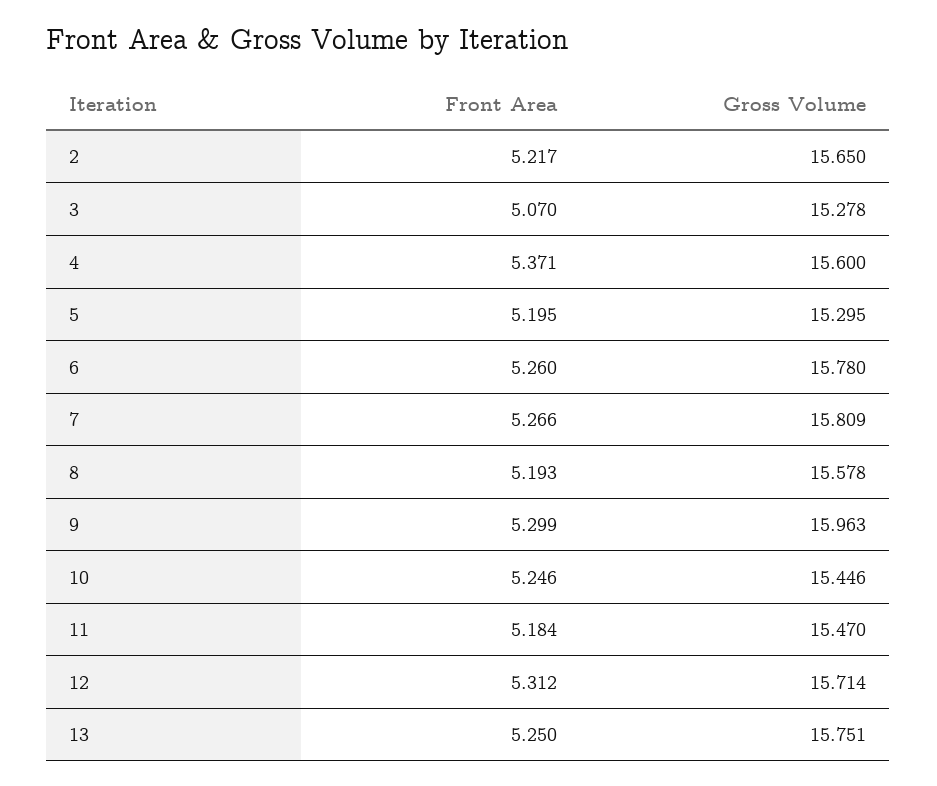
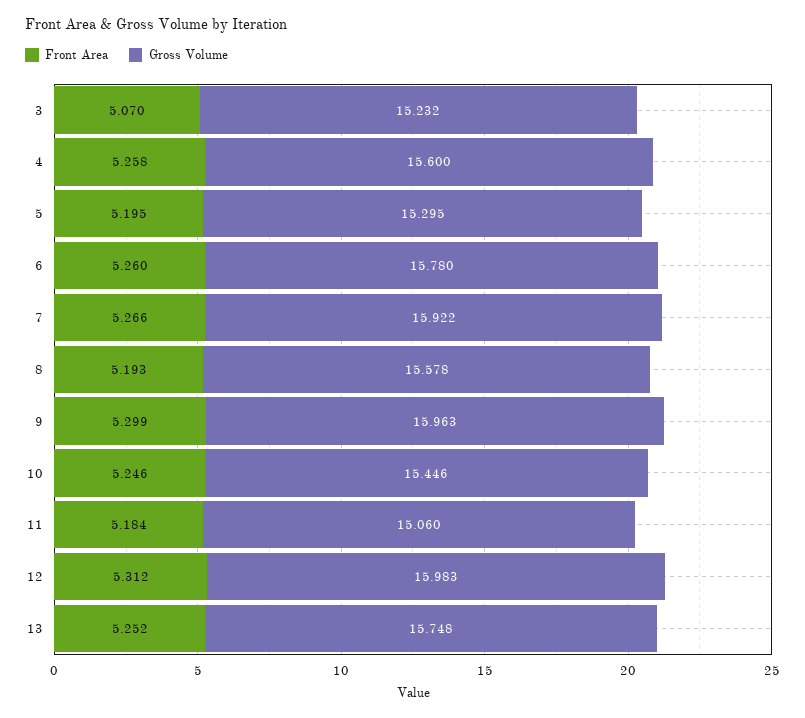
Front Area, 2: 5.217 -> none
Gross Volume, 2: 15.65 -> none
Gross Volume, 3: 15.278 -> 15.232
Front Area, 4: 5.371 -> 5.258
Gross Volume, 7: 15.809 -> 15.922
Gross Volume, 11: 15.47 -> 15.06
Gross Volume, 12: 15.714 -> 15.983
Front Area, 13: 5.25 -> 5.252
Gross Volume, 13: 15.751 -> 15.748

